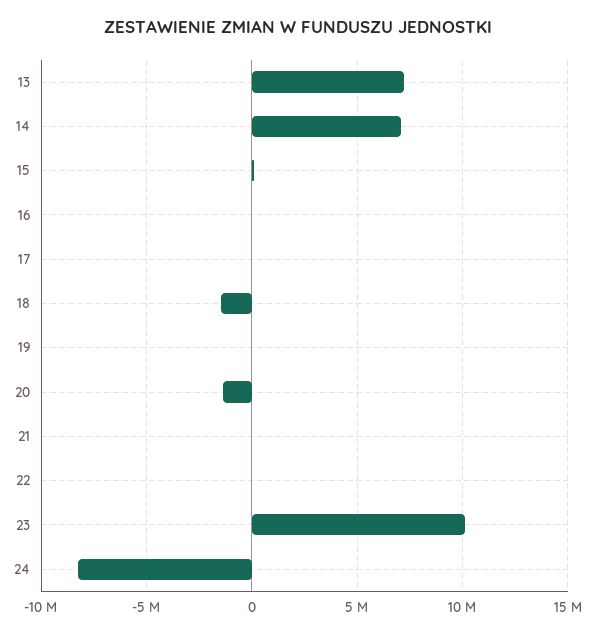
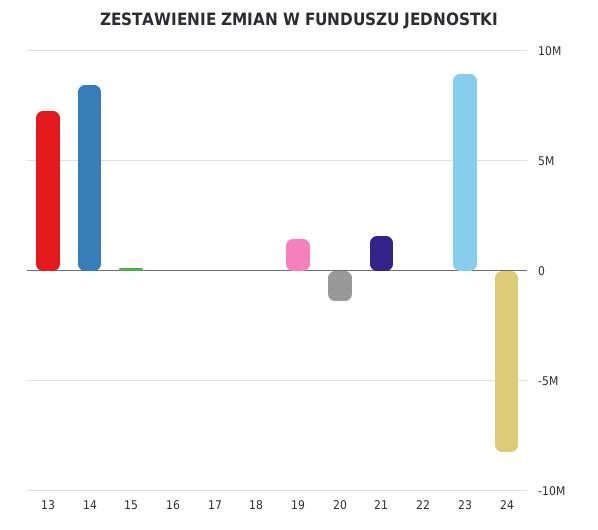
14: 7000000 -> 8500000
18: -1500000 -> 0
19: 0 -> 1500000
21: 0 -> 1500000
23: 10000000 -> 9000000

